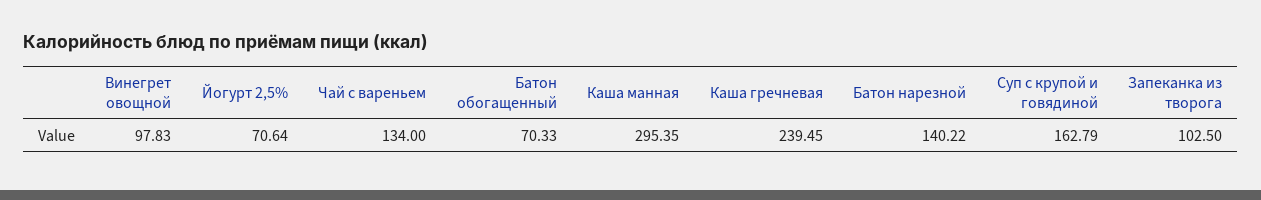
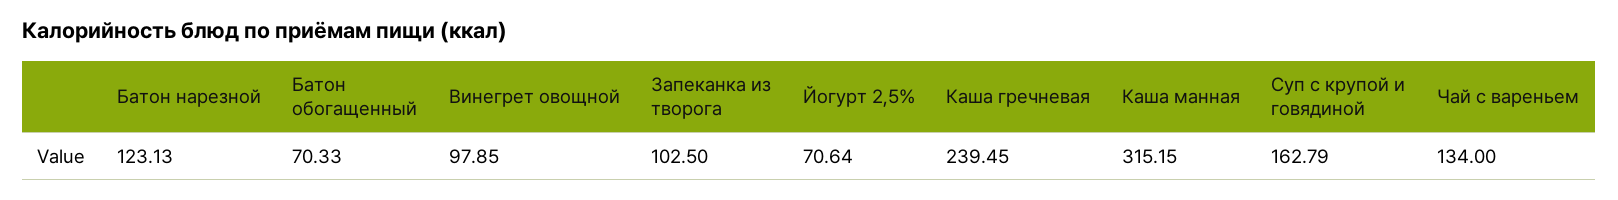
Винегрет овощной: 97.83 -> 97.85
Каша манная: 295.35 -> 315.15
Батон нарезной: 140.22 -> 123.13

